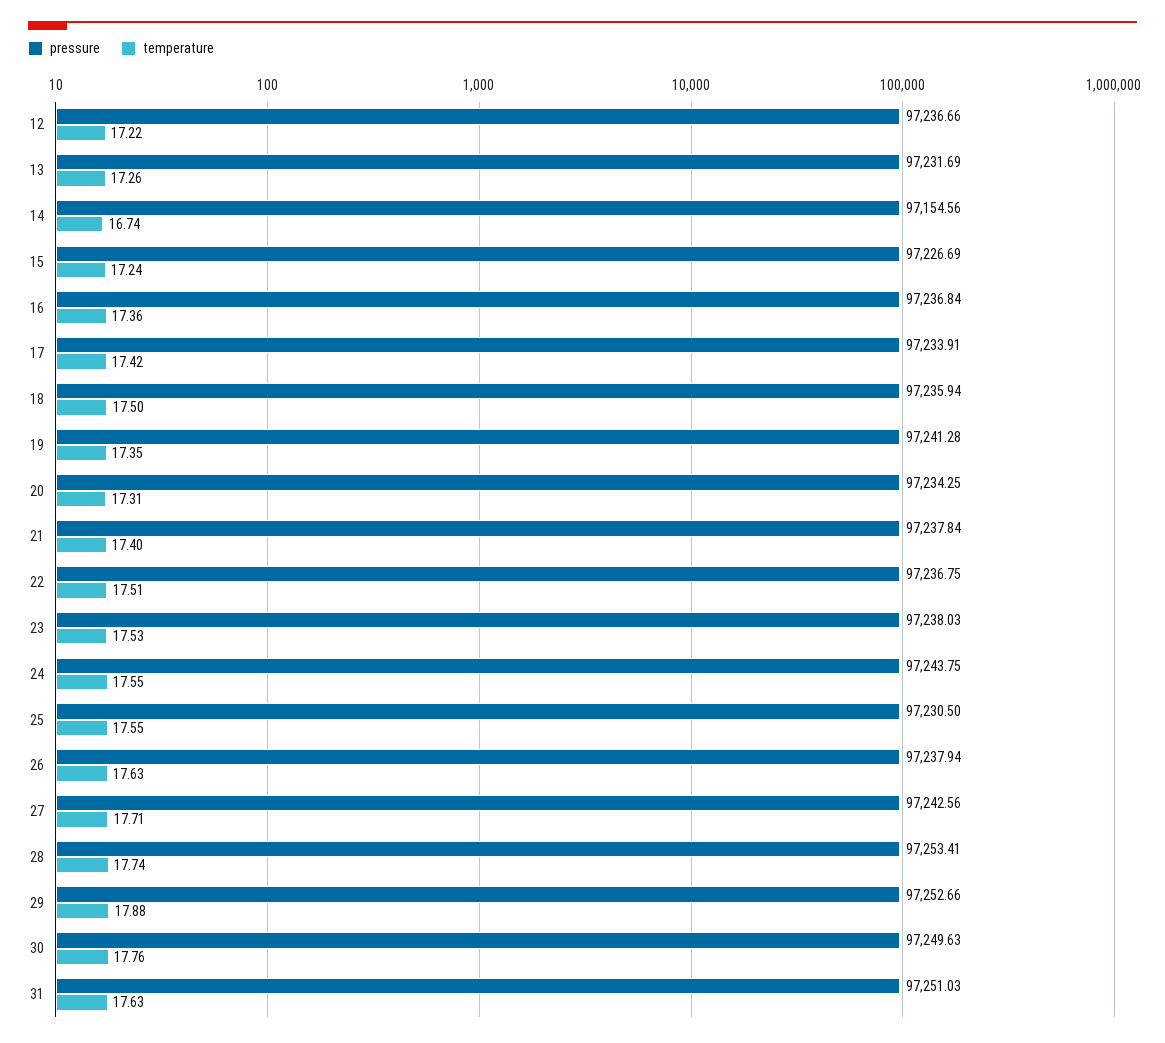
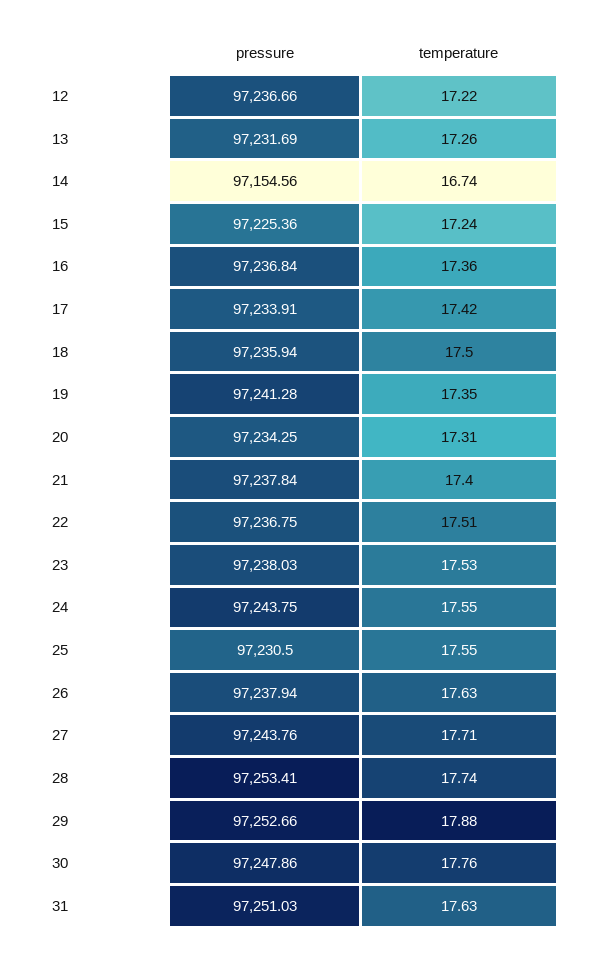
pressure, 15: 97226.69 -> 97225.36
pressure, 27: 97242.56 -> 97243.76
pressure, 30: 97249.63 -> 97247.86

